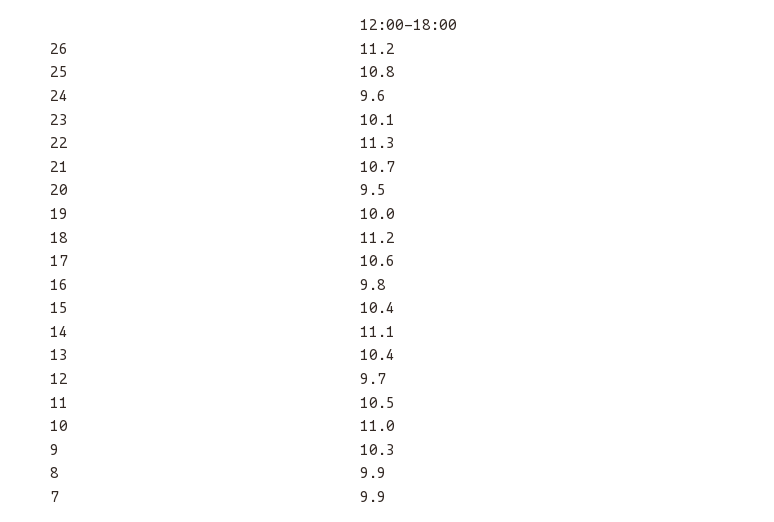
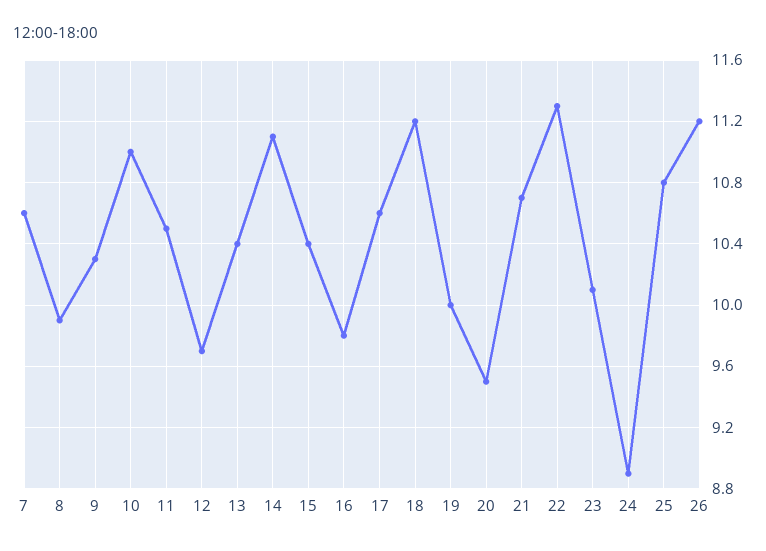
24: 9.6 -> 8.9
7: 9.9 -> 10.6

